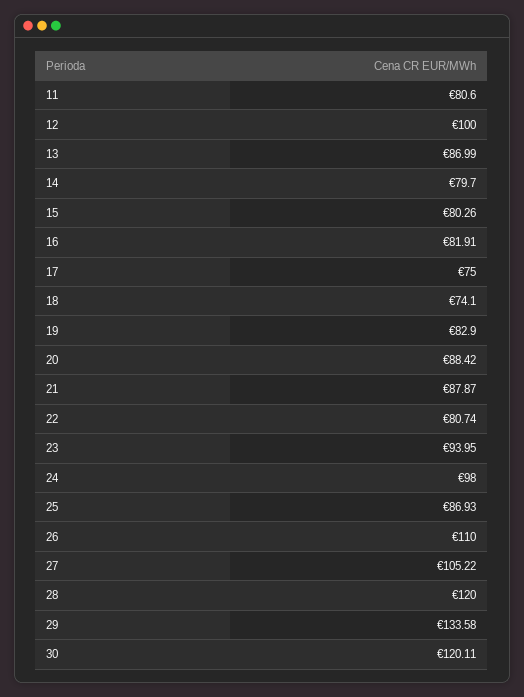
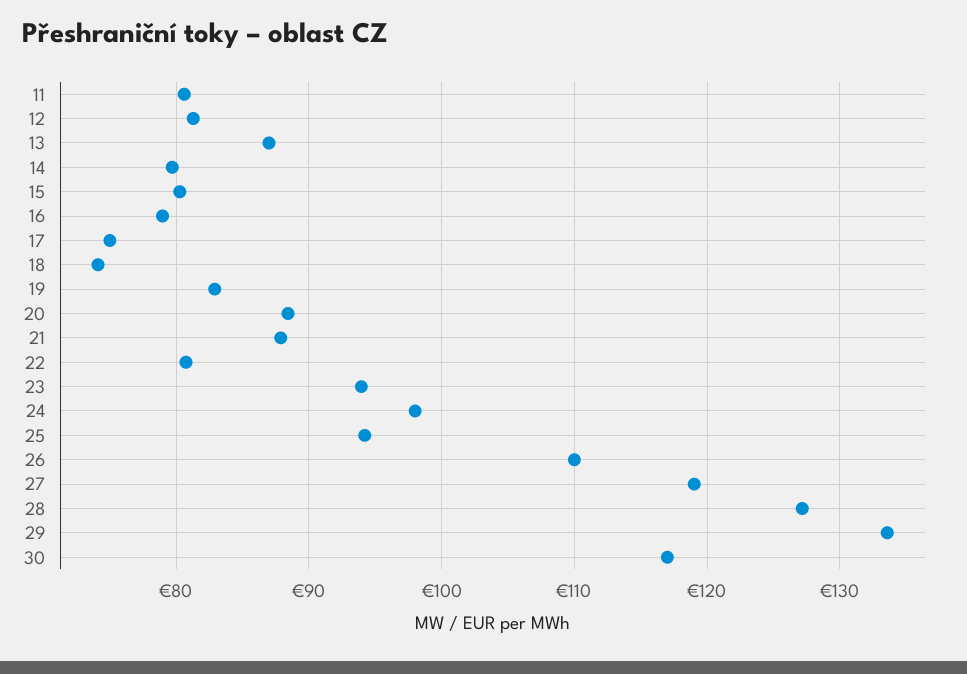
12: 100 -> 81
16: 81.91 -> 79
25: 86.93 -> 94
27: 105.22 -> 119
28: 120 -> 127
30: 120.11 -> 117

